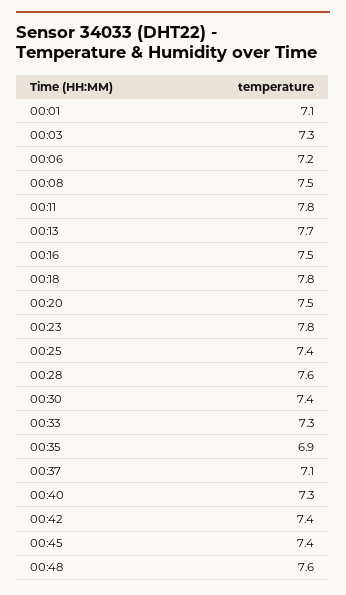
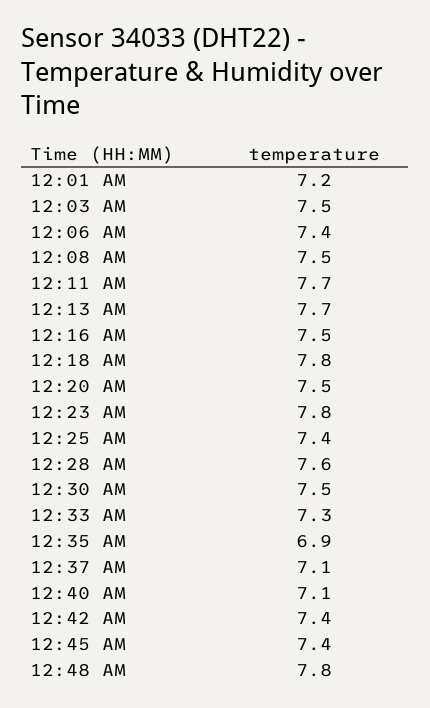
00:01: 7.1 -> 7.2
00:03: 7.3 -> 7.5
00:06: 7.2 -> 7.4
00:11: 7.8 -> 7.7
00:30: 7.4 -> 7.5
00:40: 7.3 -> 7.1
00:48: 7.6 -> 7.8

